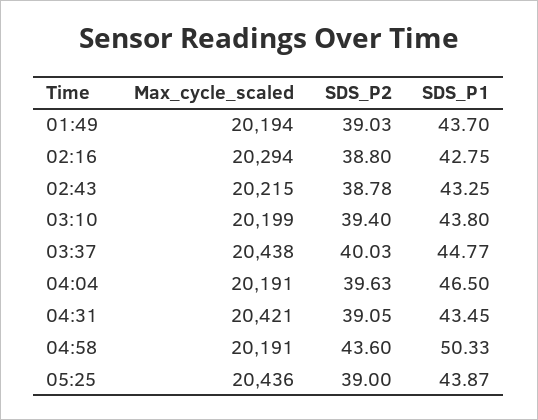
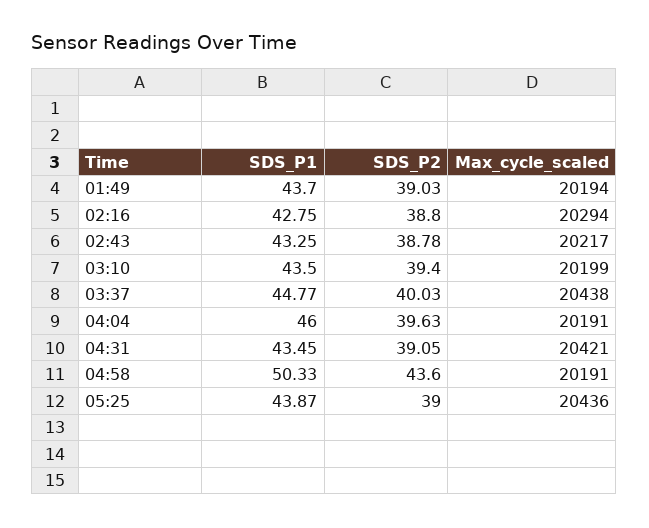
Max_cycle_scaled, 02:43: 20215 -> 20217
SDS_P1, 03:10: 43.8 -> 43.5
SDS_P1, 04:04: 46.5 -> 46

